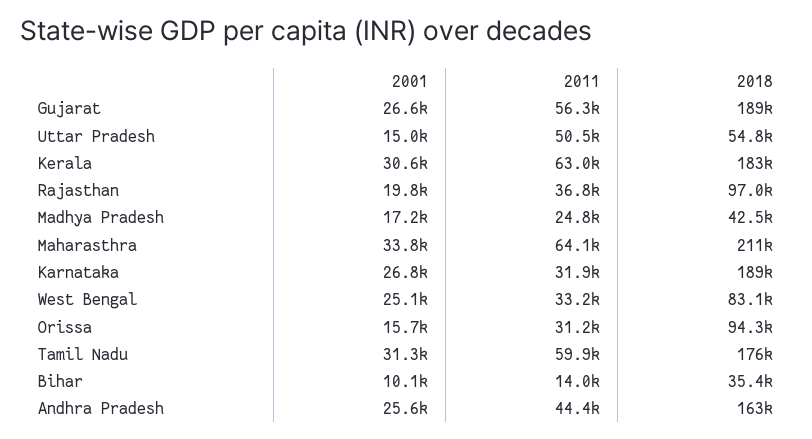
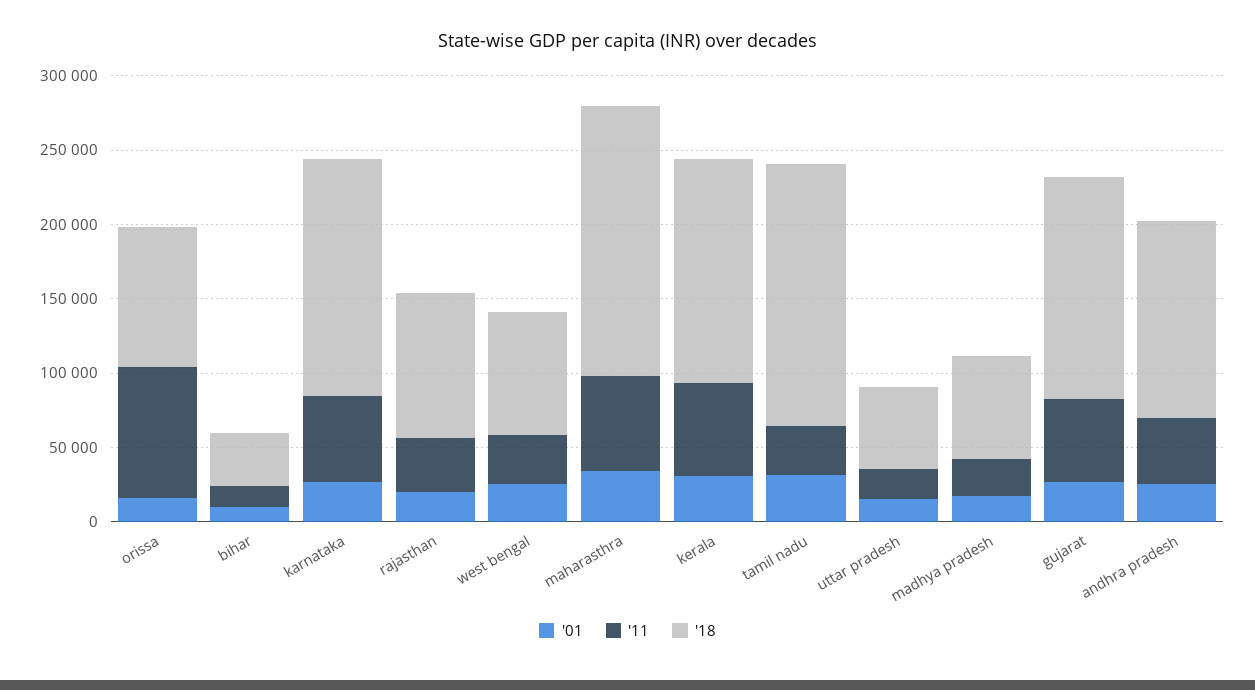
2018, Gujarat: 189000 -> 150000
2011, Uttar Pradesh: 50500 -> 20000
2018, Kerala: 183000 -> 150000
2018, Madhya Pradesh: 42500 -> 70000
2018, Maharasthra: 211000 -> 180000
2011, Karnataka: 31900 -> 60000
2018, Karnataka: 189000 -> 160000
2011, Orissa: 31200 -> 90000
2011, Tamil Nadu: 59900 -> 30000
2018, Andhra Pradesh: 163000 -> 130000

